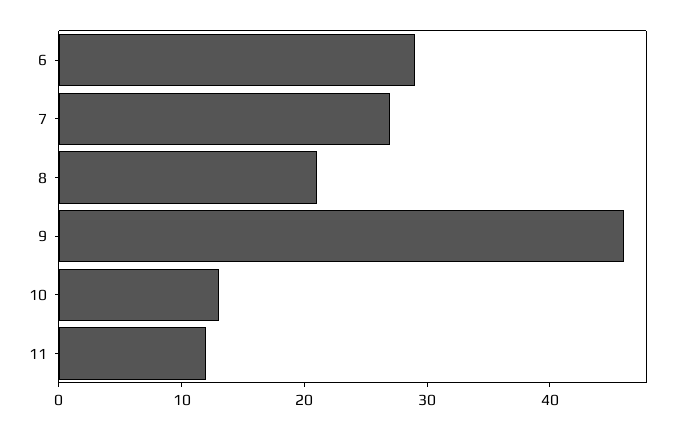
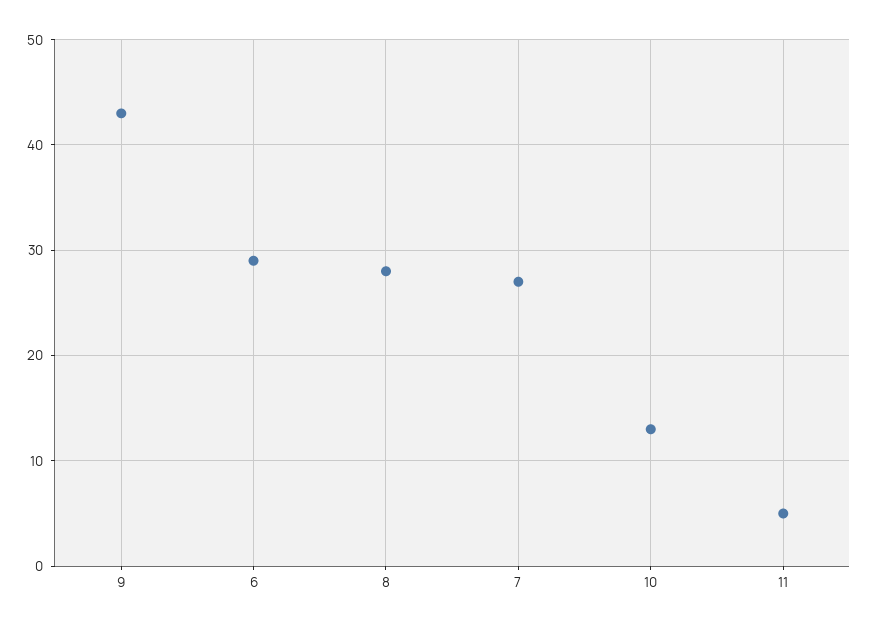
8: 21 -> 28
9: 46 -> 43
11: 12 -> 5

